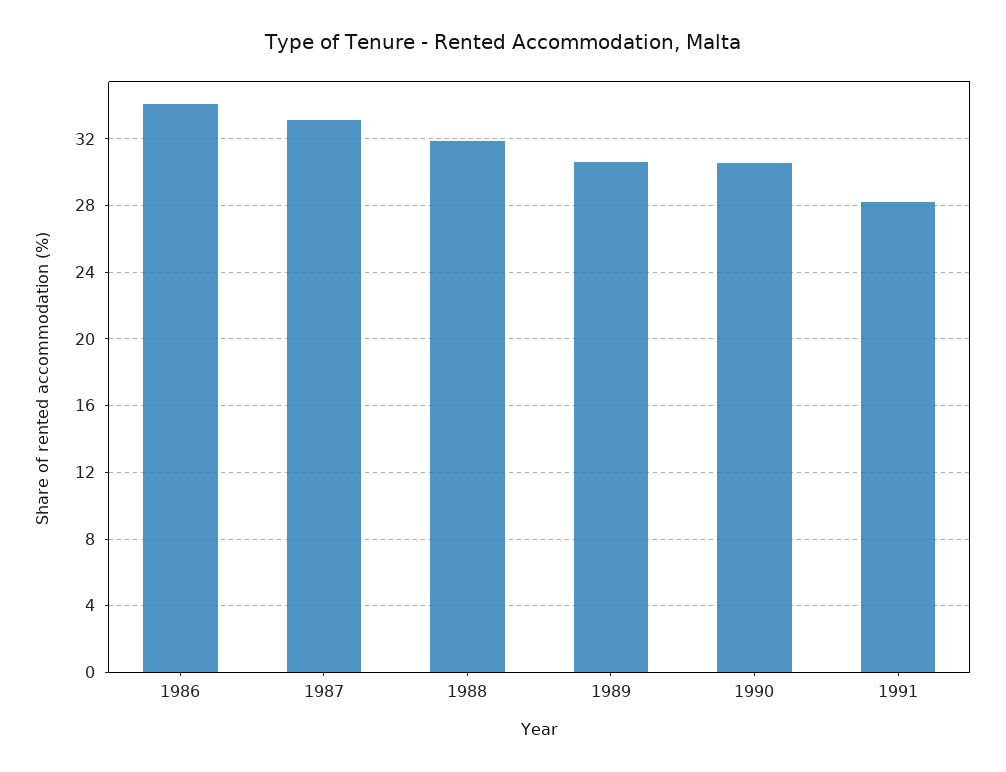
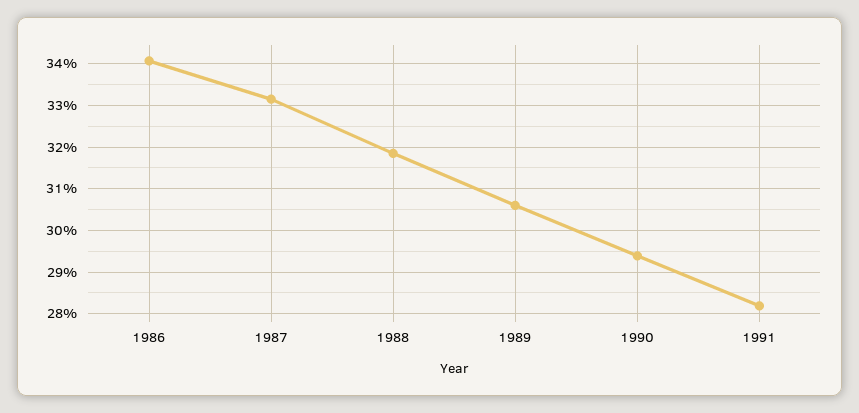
1990: 30.5 -> 29.4

